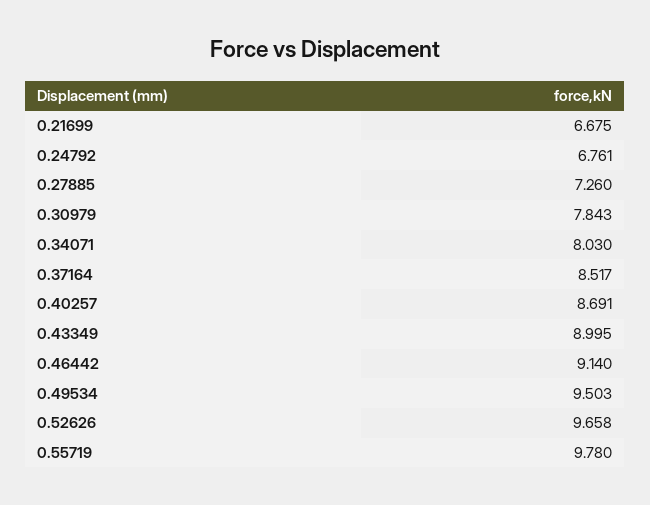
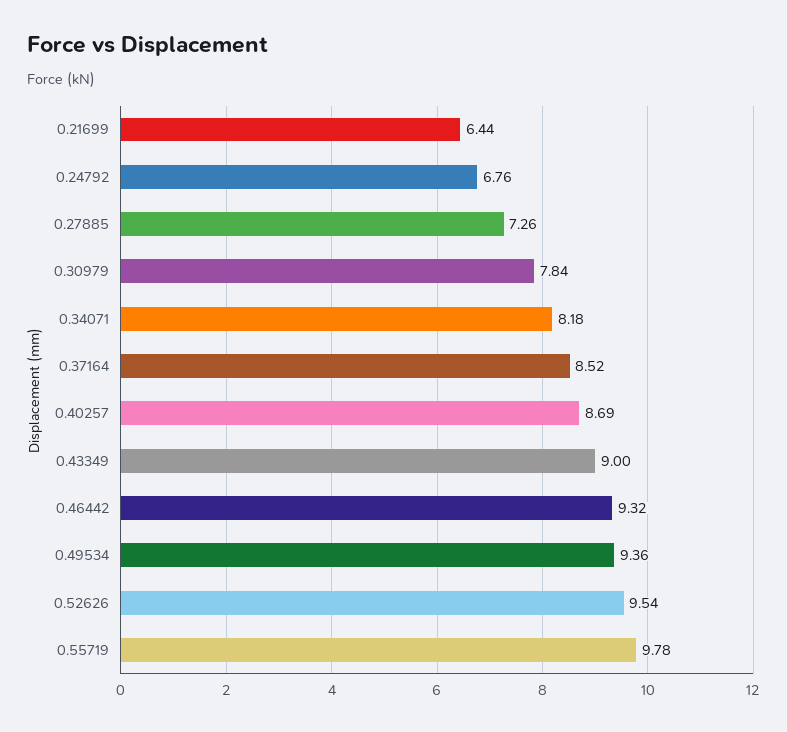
0.21699: 6.675 -> 6.44
0.34071: 8.03 -> 8.18
0.46442: 9.14 -> 9.32
0.49534: 9.503 -> 9.36
0.52626: 9.658 -> 9.54

